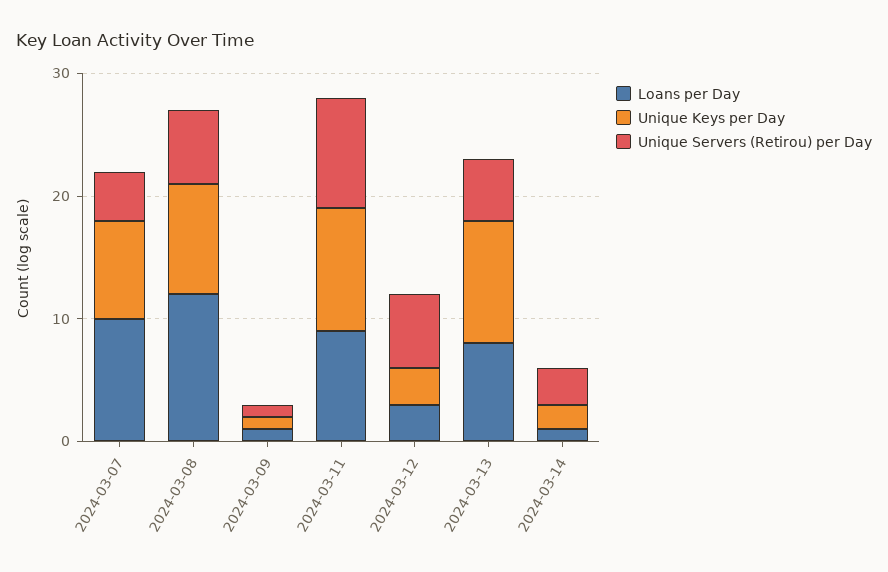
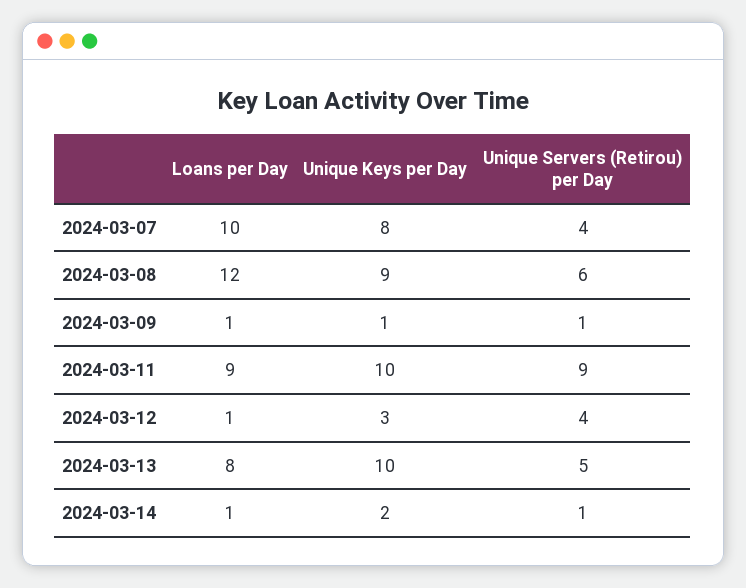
Loans per Day, 2024-03-12: 3 -> 1
Unique Servers (Retirou) per Day, 2024-03-12: 6 -> 4
Unique Servers (Retirou) per Day, 2024-03-14: 3 -> 1

